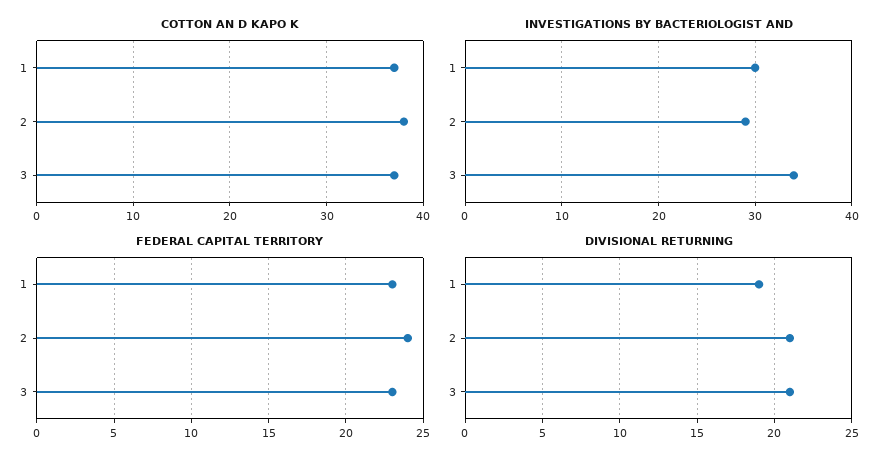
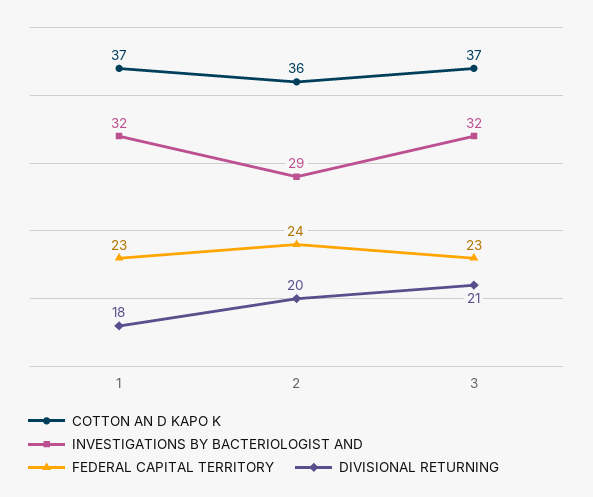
COTTON AN D KAPO K, 2: 38 -> 36
INVESTIGATIONS BY BACTERIOLOGIST AND, 1: 30 -> 32
INVESTIGATIONS BY BACTERIOLOGIST AND, 3: 34 -> 32
DIVISIONAL RETURNING, 1: 19 -> 18
DIVISIONAL RETURNING, 2: 21 -> 20

